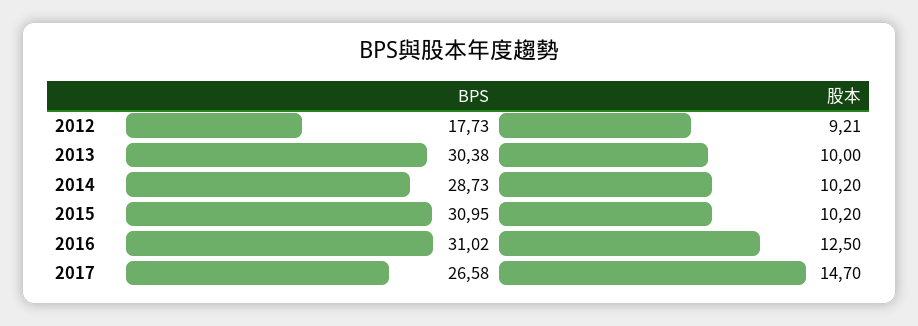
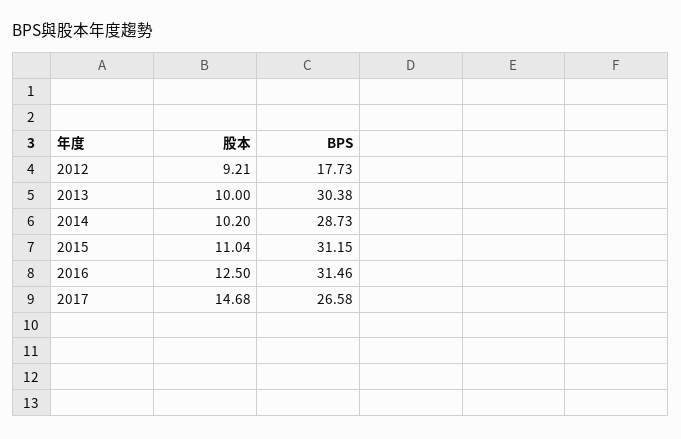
BPS, 2015: 30.95 -> 31.15
股本, 2015: 10.2 -> 11.04
BPS, 2016: 31.02 -> 31.46
股本, 2017: 14.7 -> 14.68

